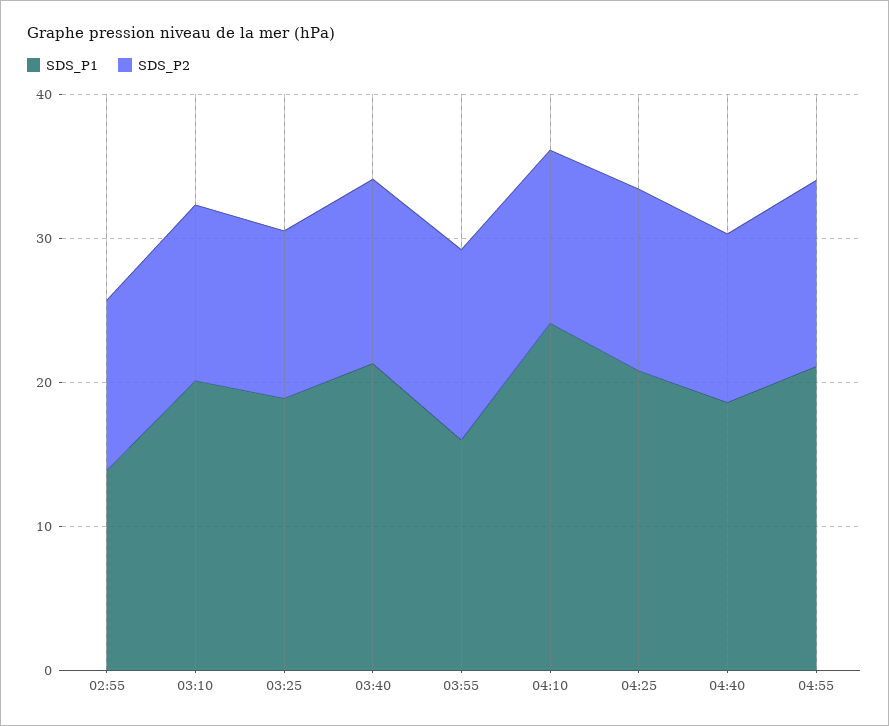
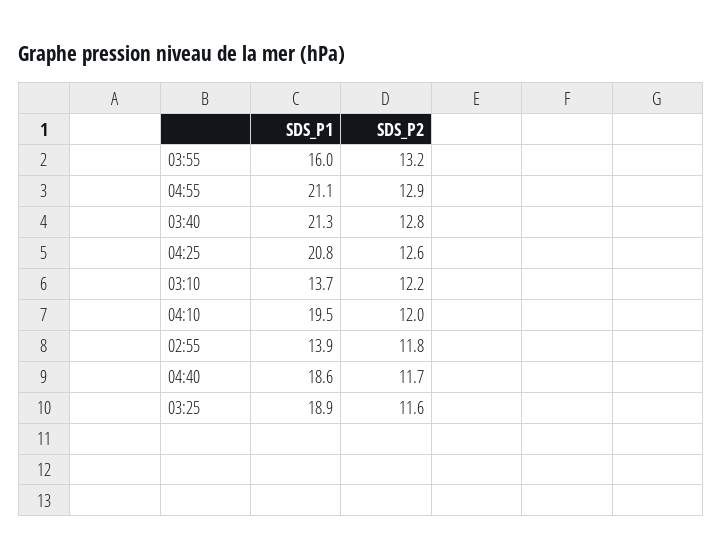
SDS_P1, 03:10: 20 -> 13.7
SDS_P1, 04:10: 24 -> 19.5

